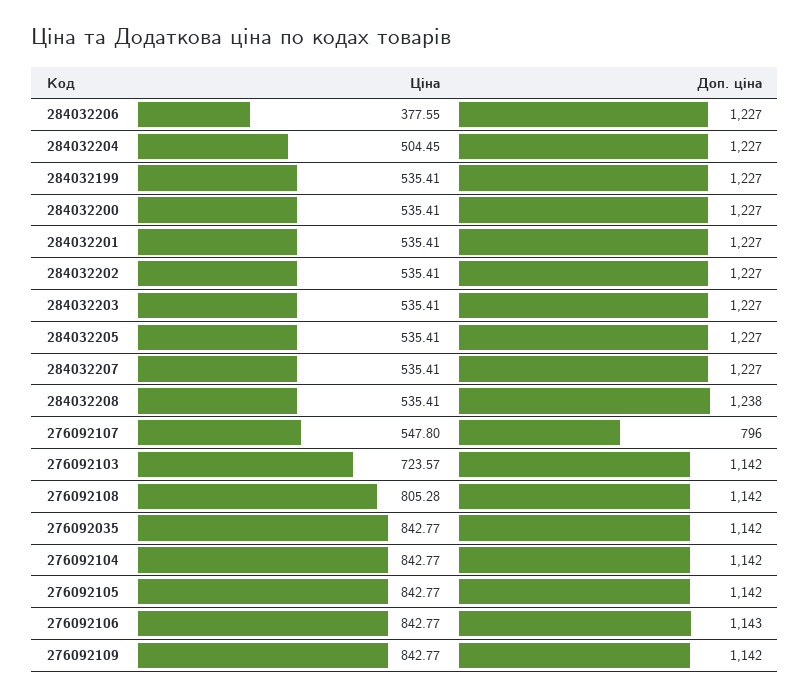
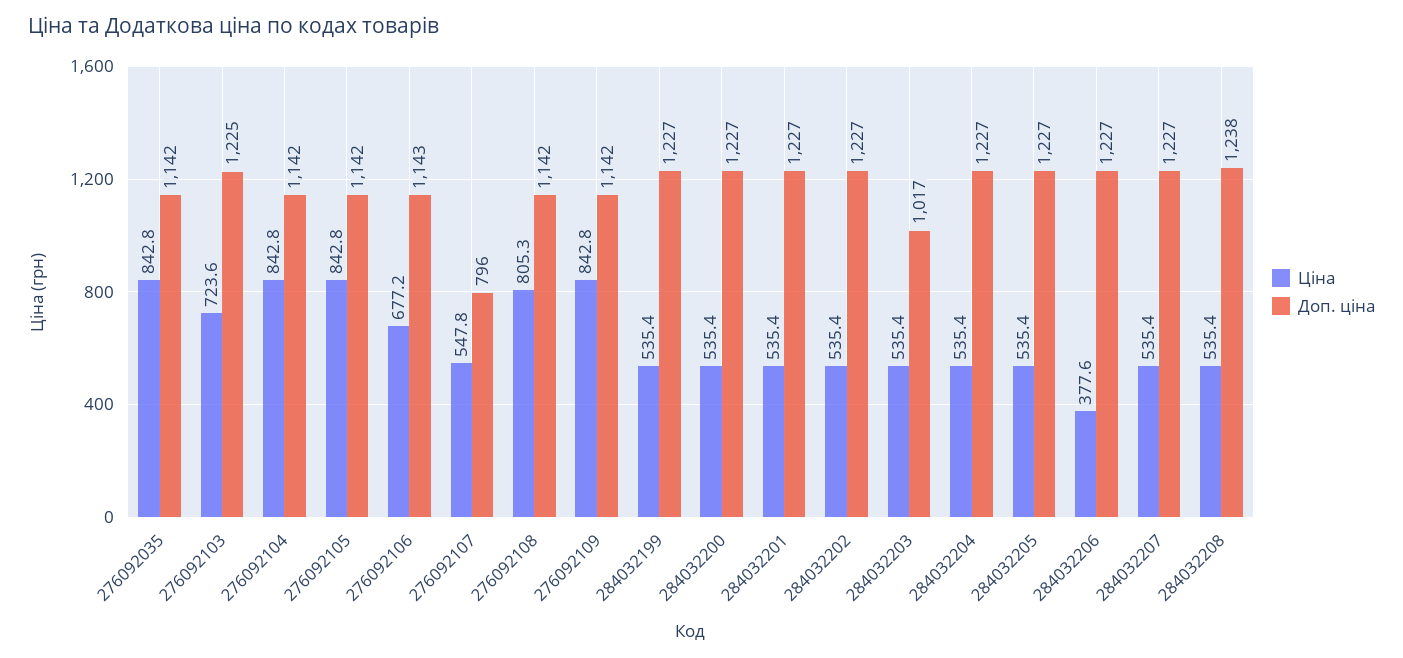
Ціна, 284032204: 504.45 -> 535.4
Доп. ціна, 284032203: 1227 -> 1017
Доп. ціна, 276092103: 1142 -> 1225
Ціна, 276092106: 842.77 -> 677.2

